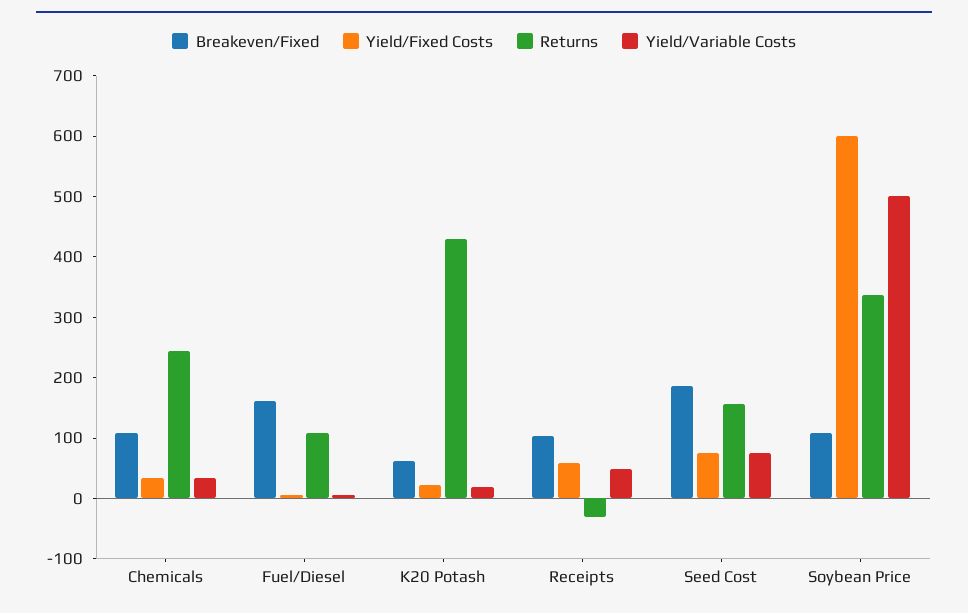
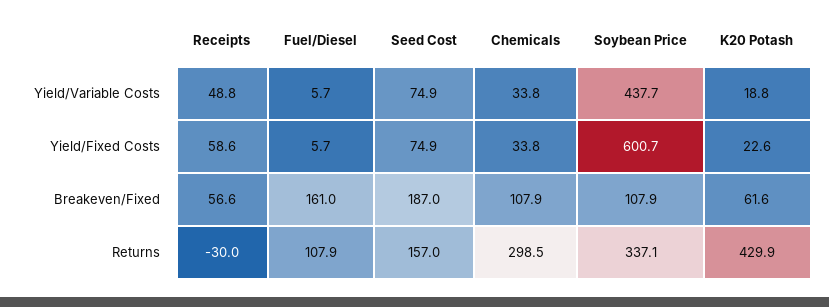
Returns, Chemicals: 240 -> 298.5
Breakeven/Fixed, Receipts: 100 -> 56.6
Yield/Variable Costs, Soybean Price: 500 -> 437.7

